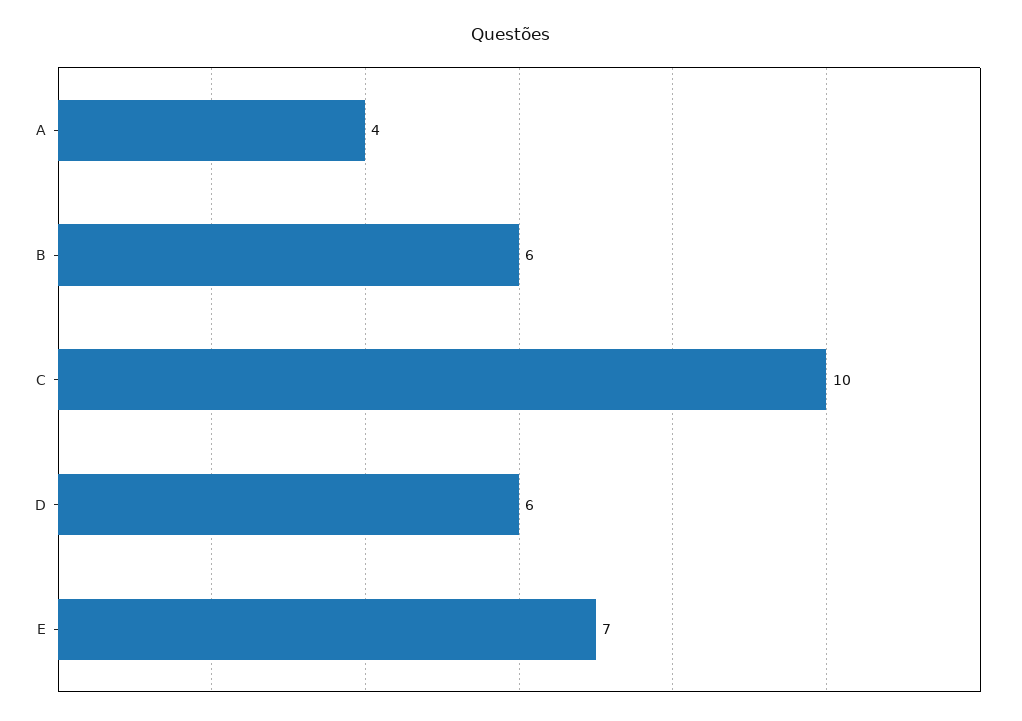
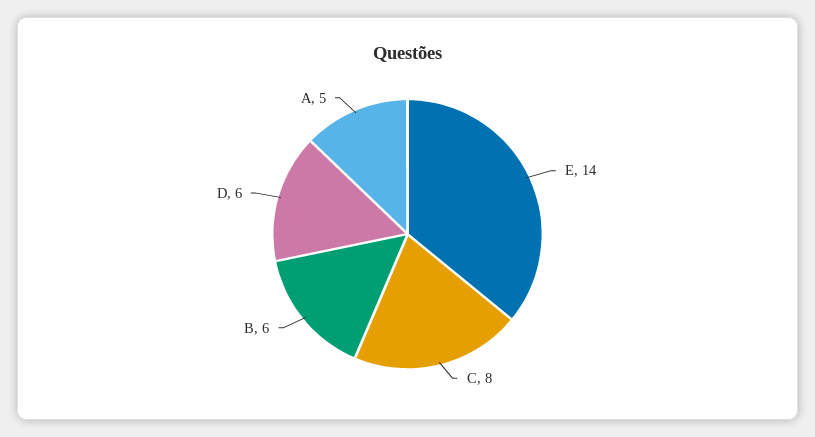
A: 4 -> 5
C: 10 -> 8
E: 7 -> 14

